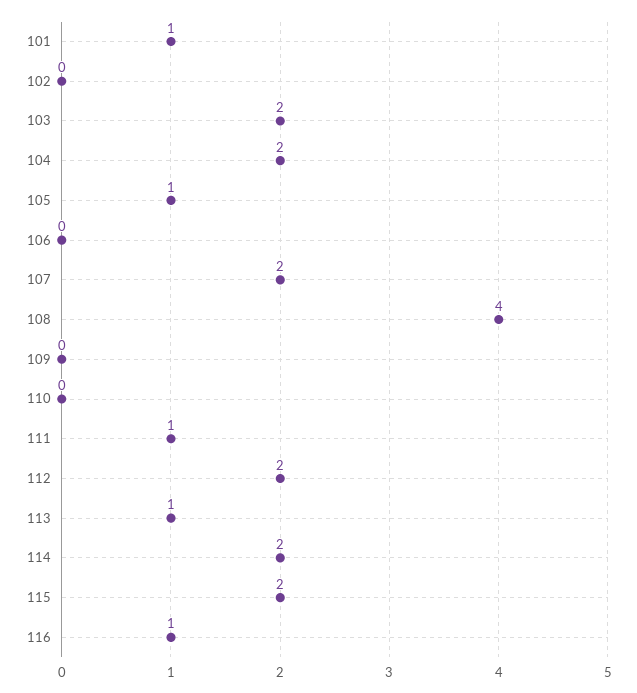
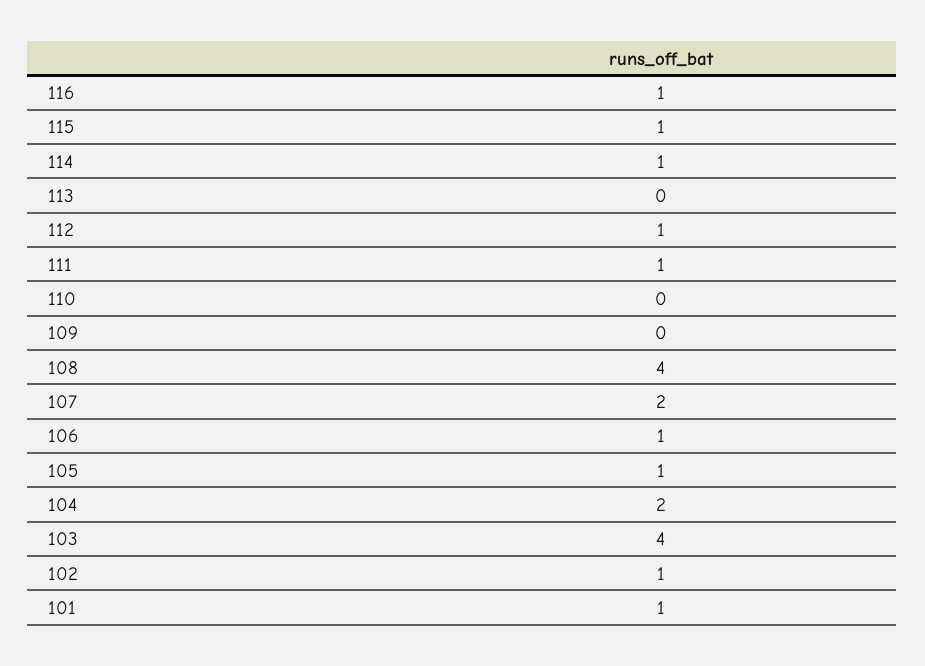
102: 0 -> 1
103: 2 -> 4
106: 0 -> 1
112: 2 -> 1
113: 1 -> 0
114: 2 -> 1
115: 2 -> 1

